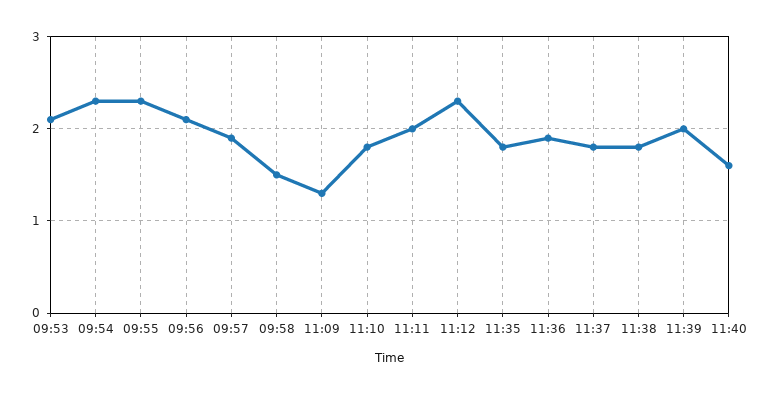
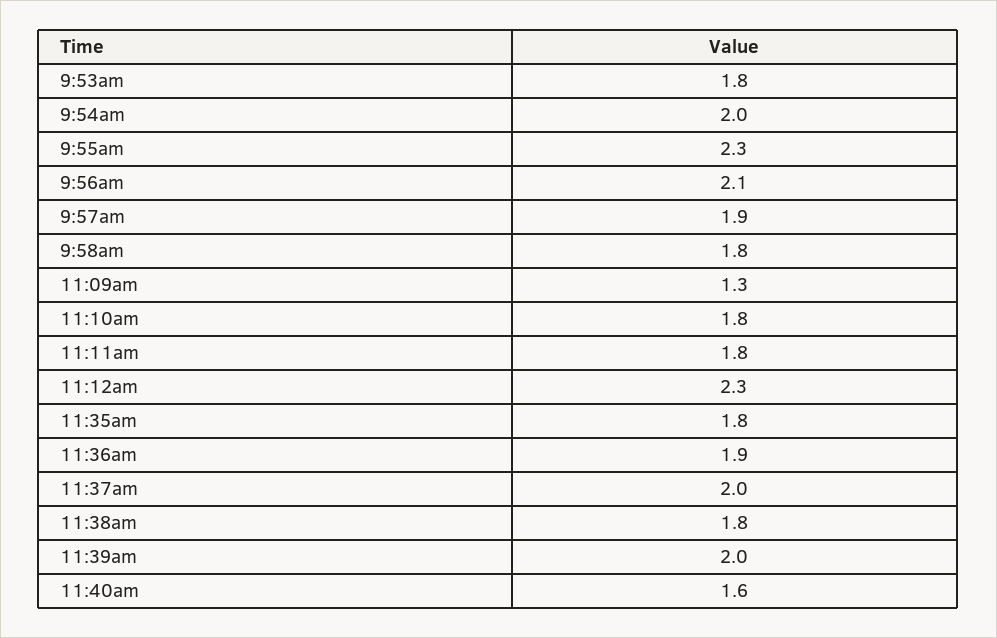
09:53: 2.1 -> 1.8
09:54: 2.3 -> 2
09:58: 1.5 -> 1.8
11:11: 2 -> 1.8
11:37: 1.8 -> 2

